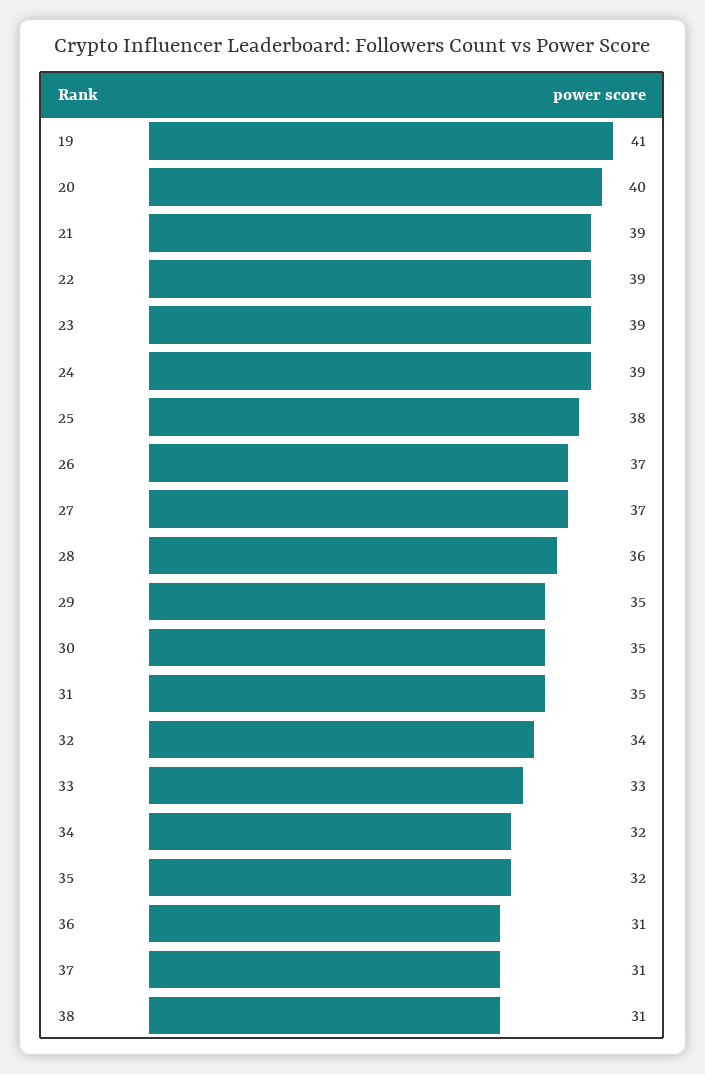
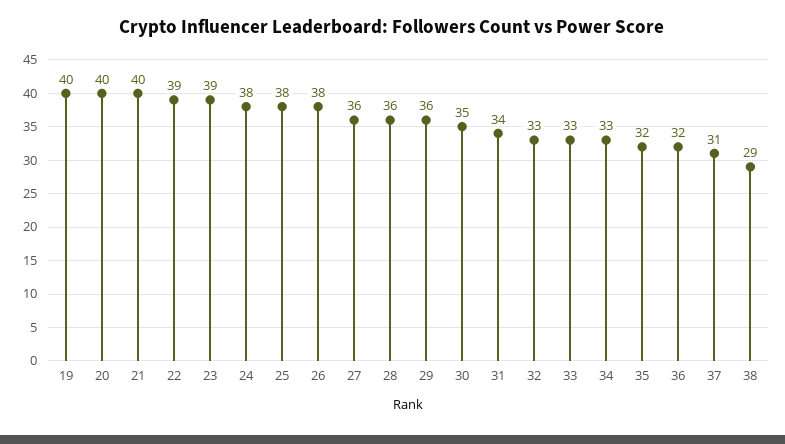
19: 41 -> 40
21: 39 -> 40
24: 39 -> 38
26: 37 -> 38
27: 37 -> 36
29: 35 -> 36
31: 35 -> 34
32: 34 -> 33
34: 32 -> 33
36: 31 -> 32
38: 31 -> 29

